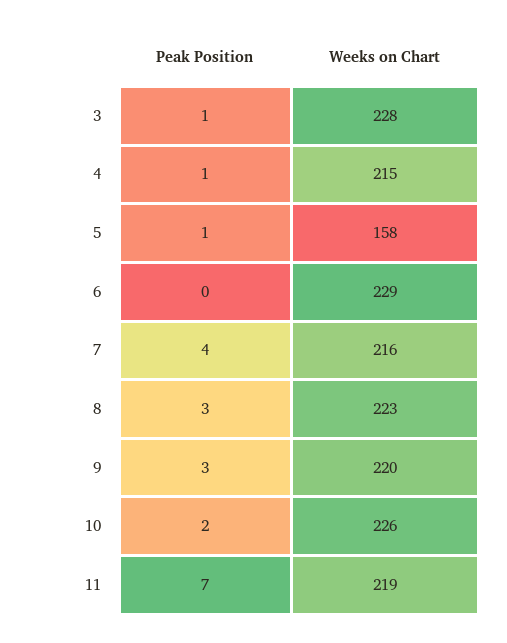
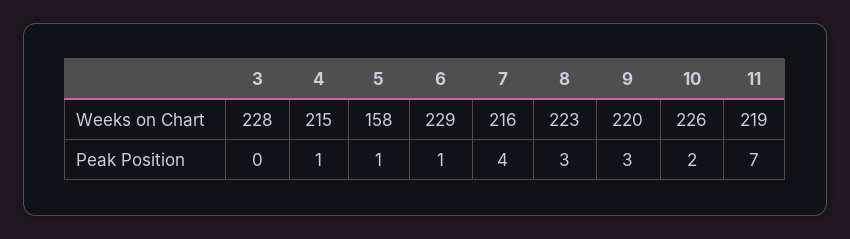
Peak Position, 3: 1 -> 0
Peak Position, 6: 0 -> 1

